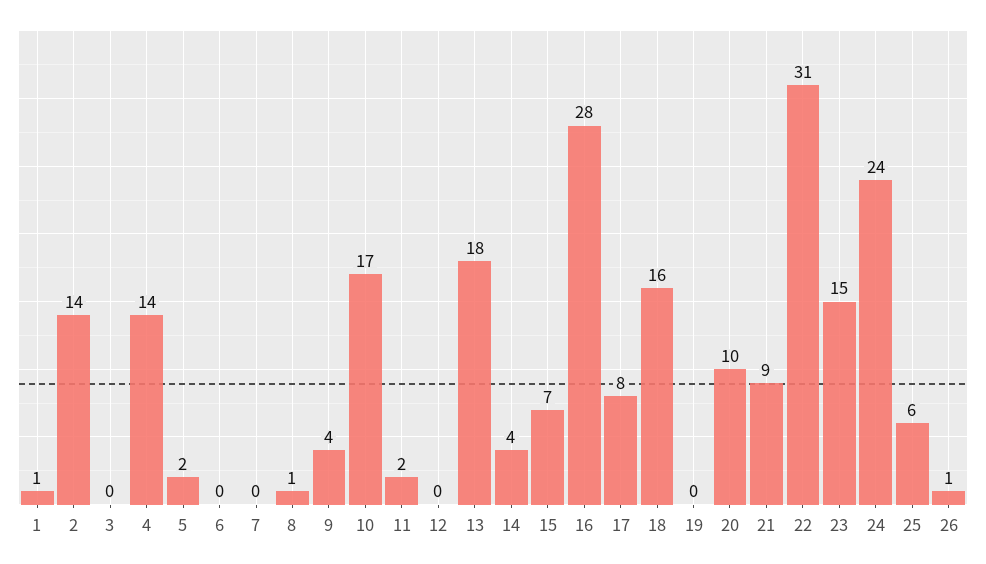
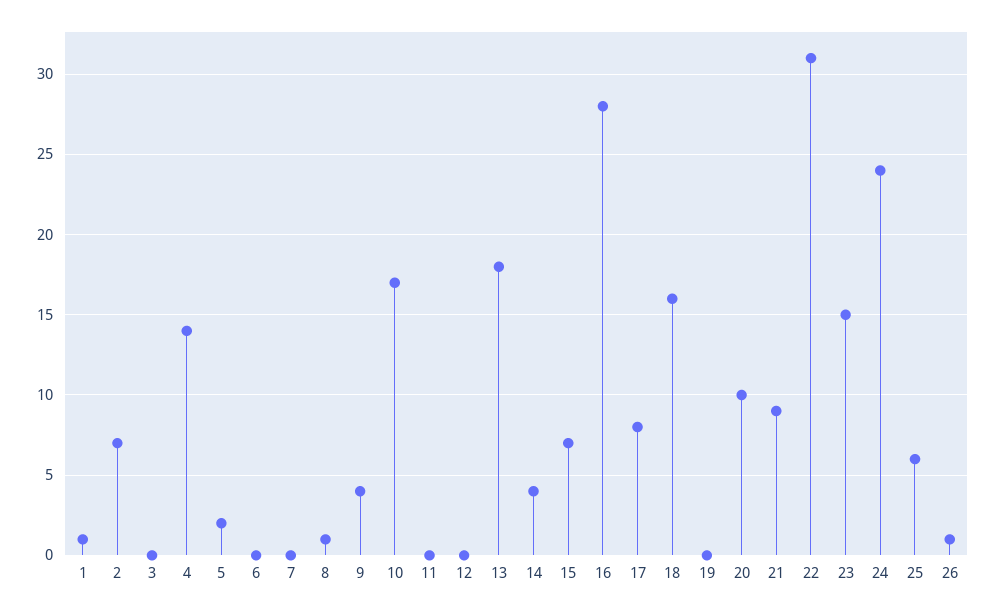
2: 14 -> 7
11: 2 -> 0

